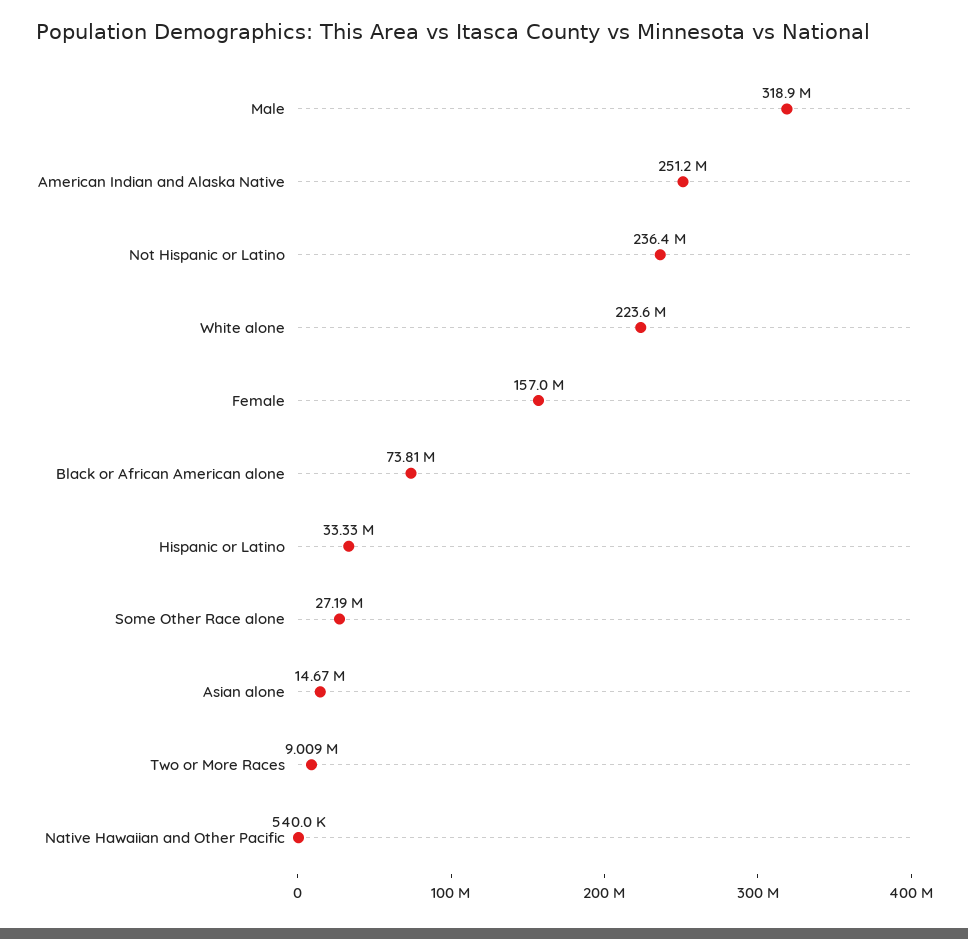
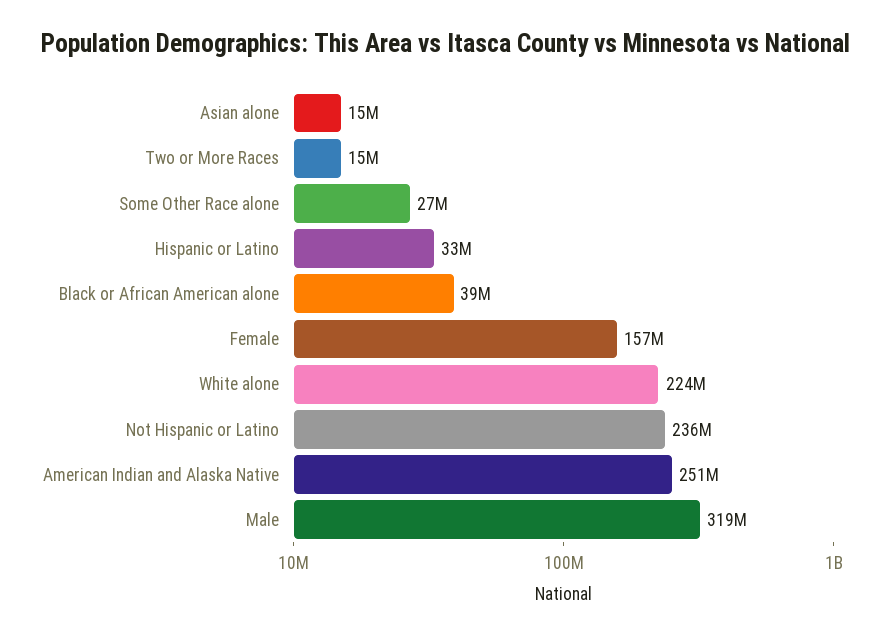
Black or African American alone: 73810000 -> 39000000
Two or More Races: 9009000 -> 15000000
Native Hawaiian and Other Pacific: 540000 -> none

